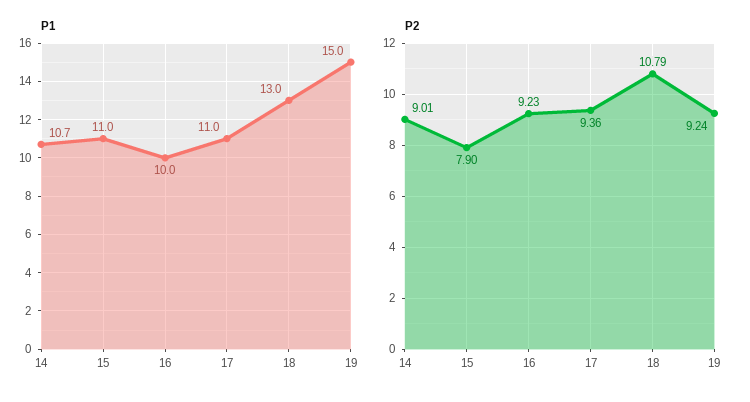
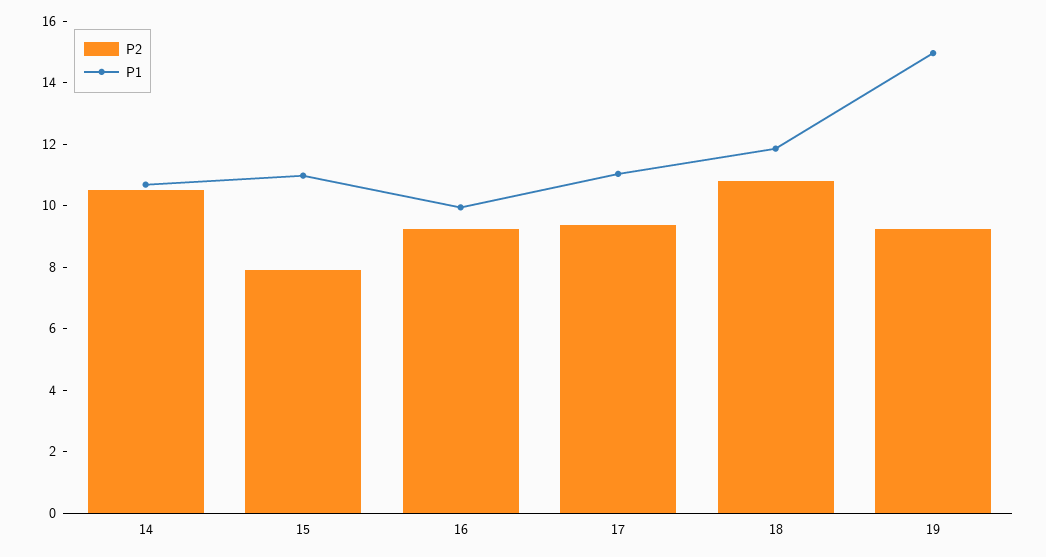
P1, 18: 13 -> 12
P2, 14: 9.01 -> 10.5

